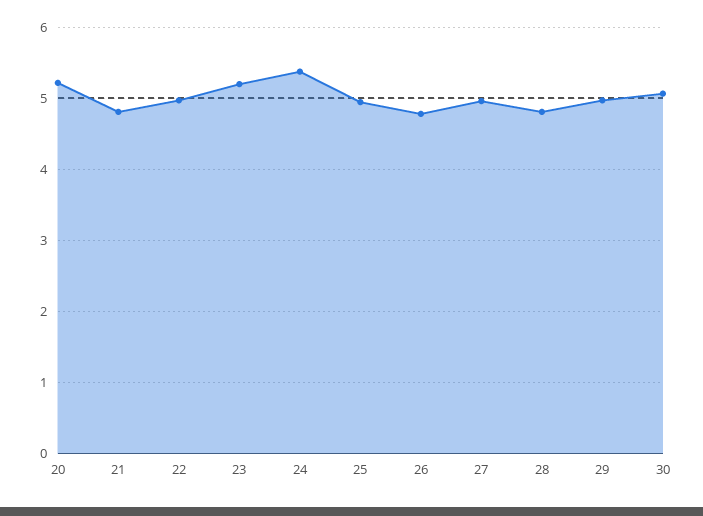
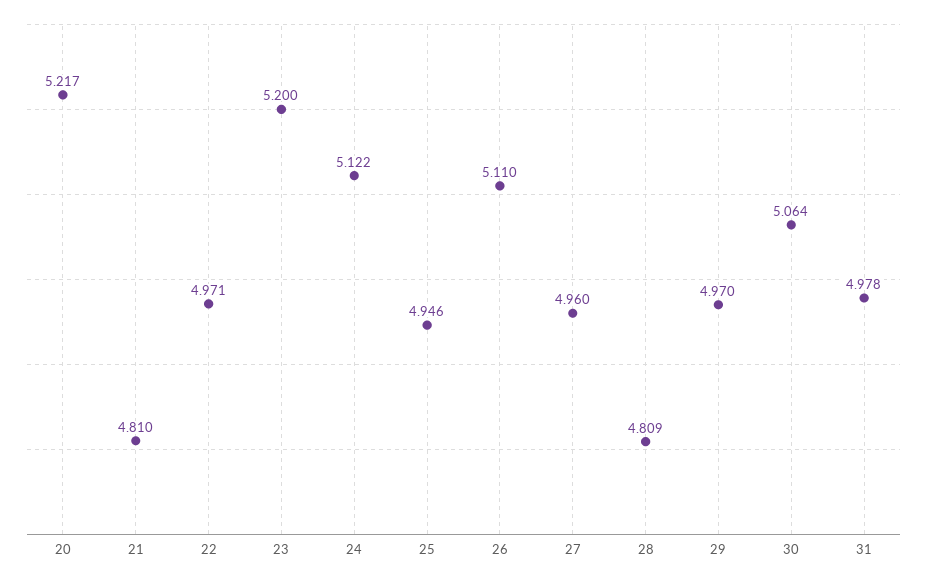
24: 5.4 -> 5.122
26: 4.8 -> 5.11
31: none -> 4.978

